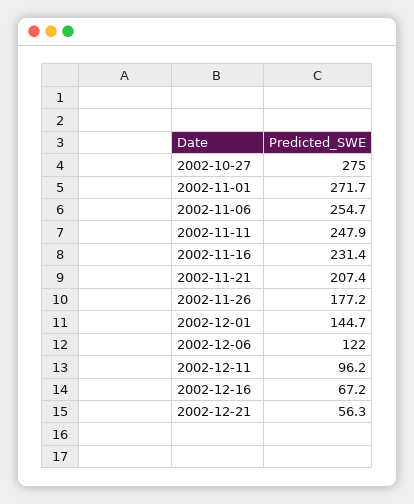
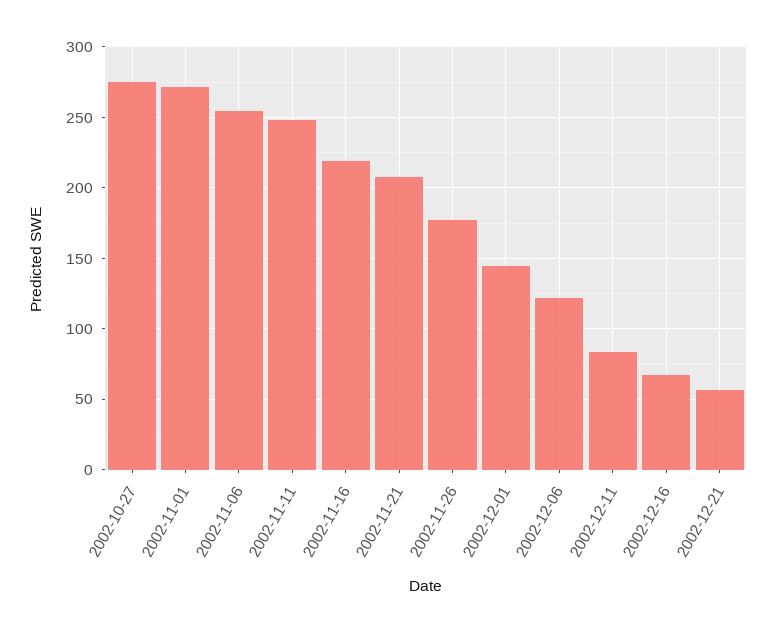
2002-11-16: 231.4 -> 220
2002-12-11: 96.2 -> 85

